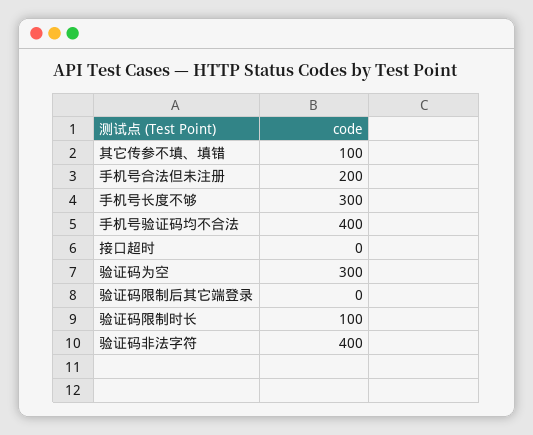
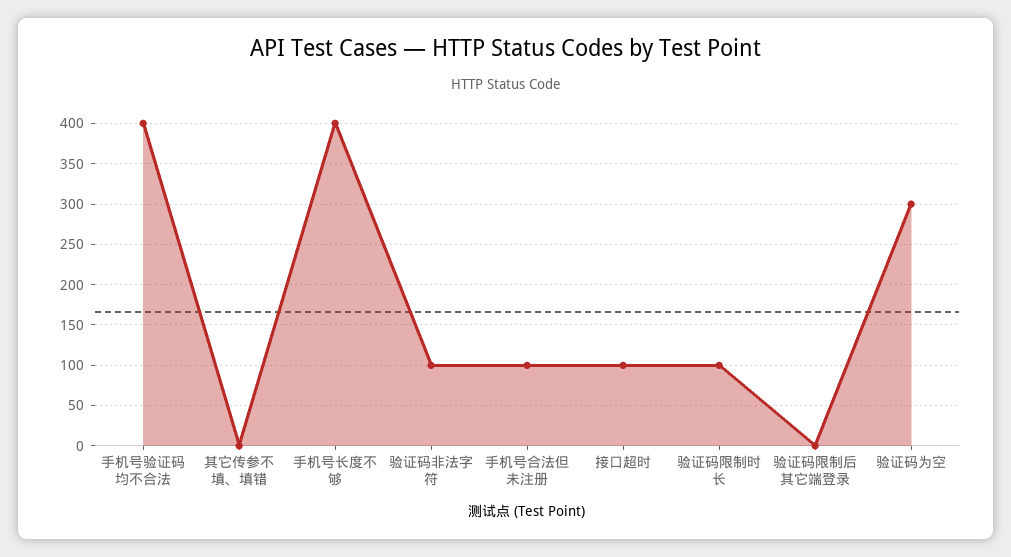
其它传参不填、填错: 100 -> 0
手机号合法但未注册: 200 -> 100
手机号长度不够: 300 -> 400
接口超时: 0 -> 100
验证码非法字符: 400 -> 100

